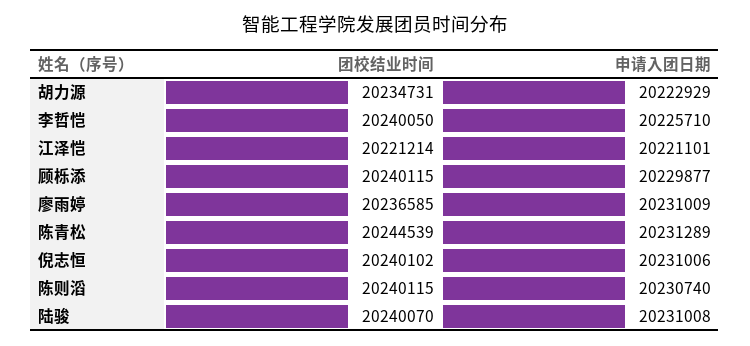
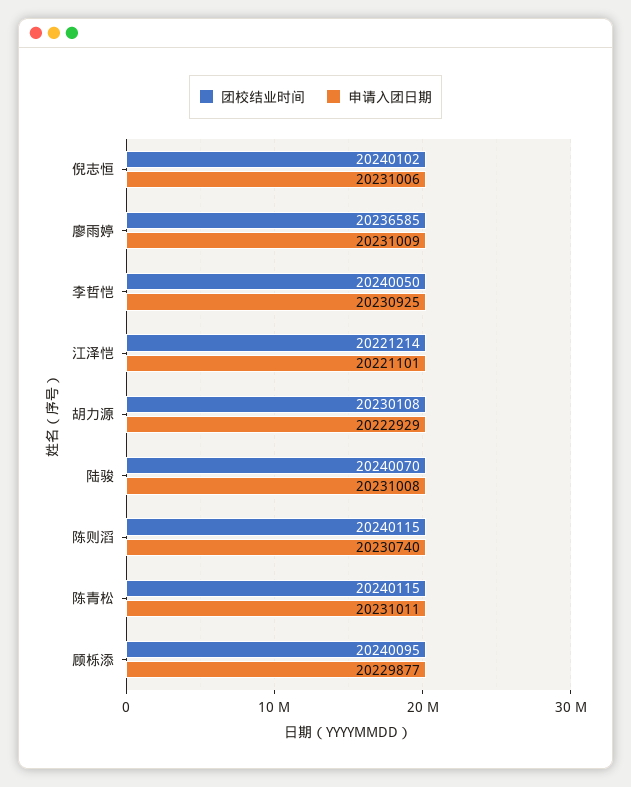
团校结业时间, 胡力源: 20234731 -> 20230108
申请入团日期, 李哲恺: 20225710 -> 20230925
团校结业时间, 顾栎添: 20240115 -> 20240095
团校结业时间, 陈青松: 20244539 -> 20240115
申请入团日期, 陈青松: 20231289 -> 20231011

